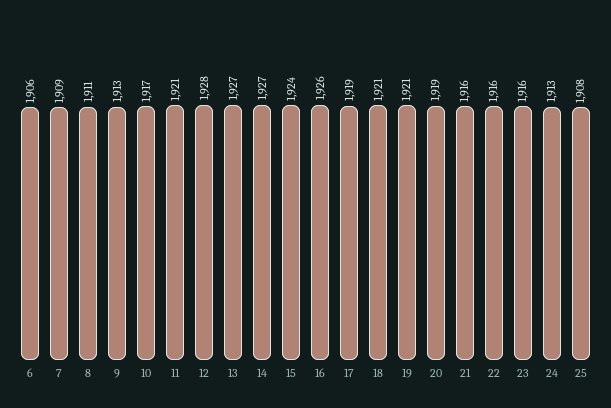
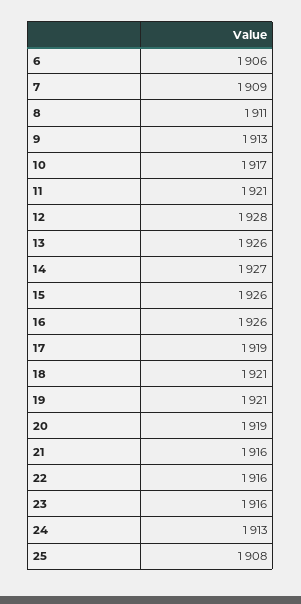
13: 1927 -> 1926
15: 1924 -> 1926

